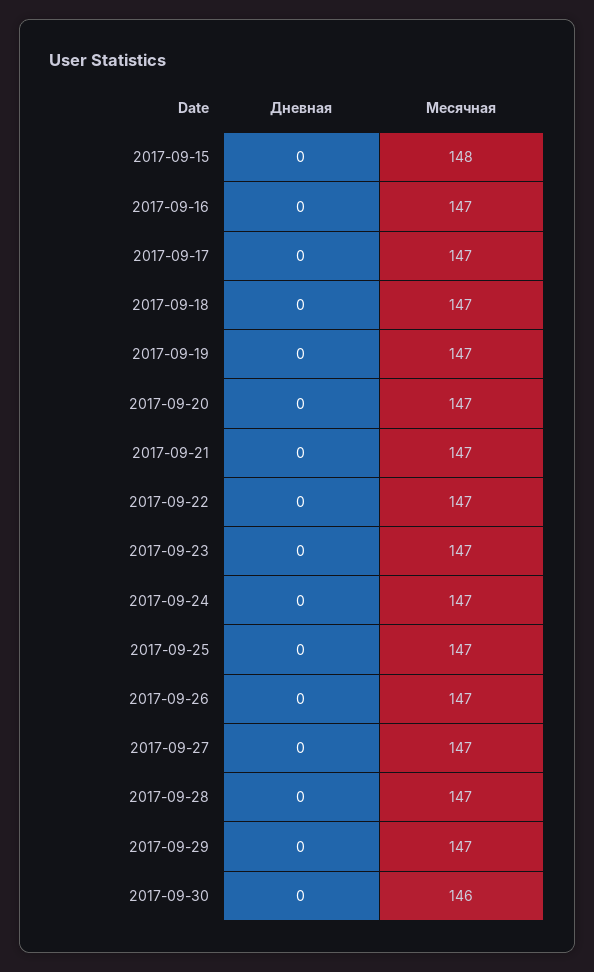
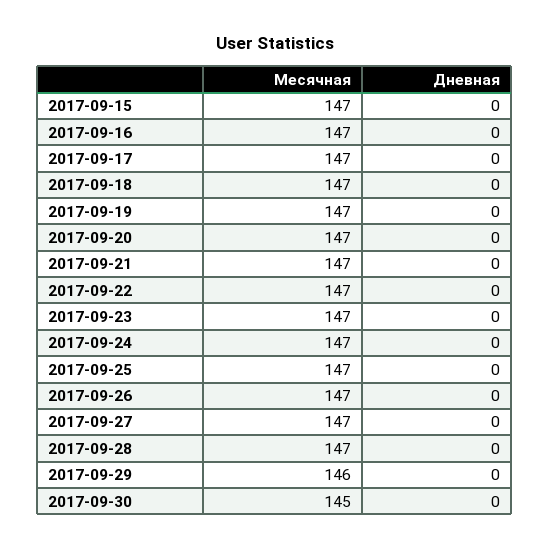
Месячная, 2017-09-15: 148 -> 147
Месячная, 2017-09-29: 147 -> 146
Месячная, 2017-09-30: 146 -> 145

